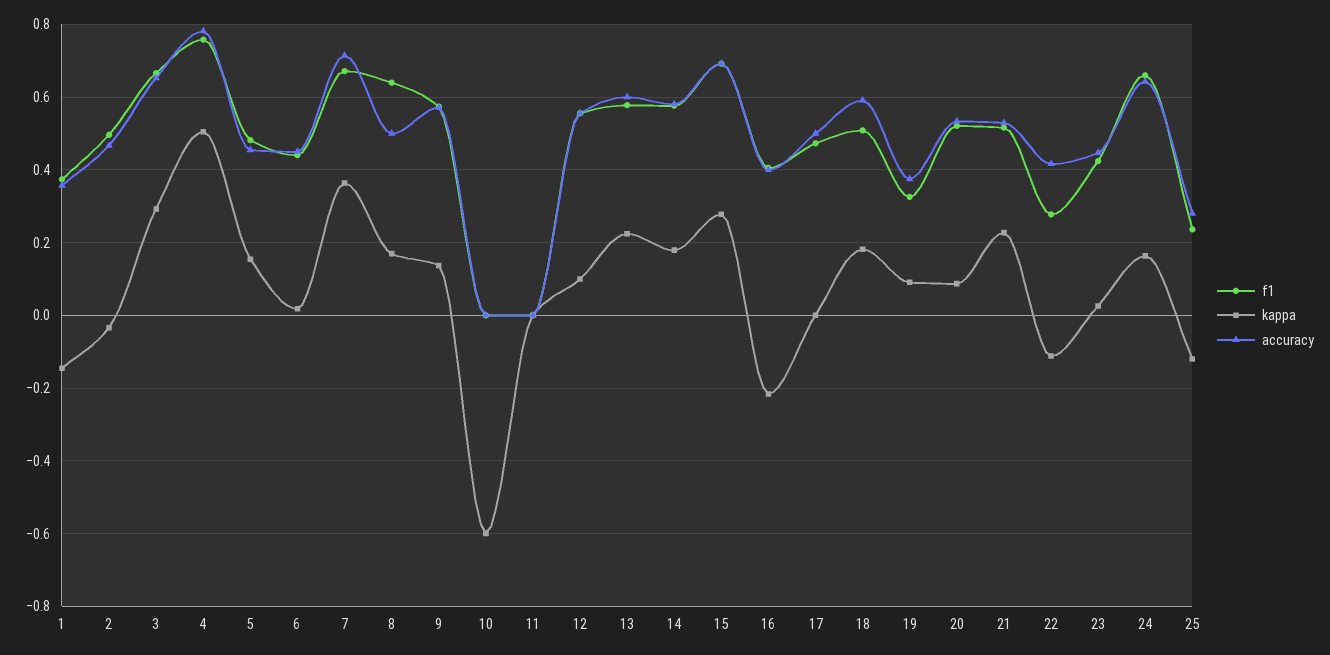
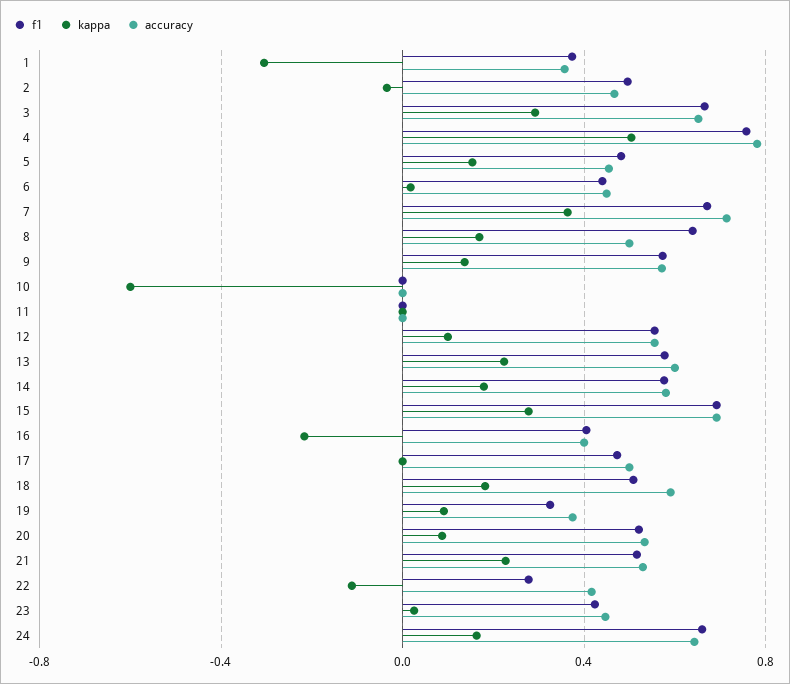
kappa, 1: -0.14 -> -0.3
f1, 25: 0.24 -> none
kappa, 25: -0.12 -> none
accuracy, 25: 0.28 -> none

